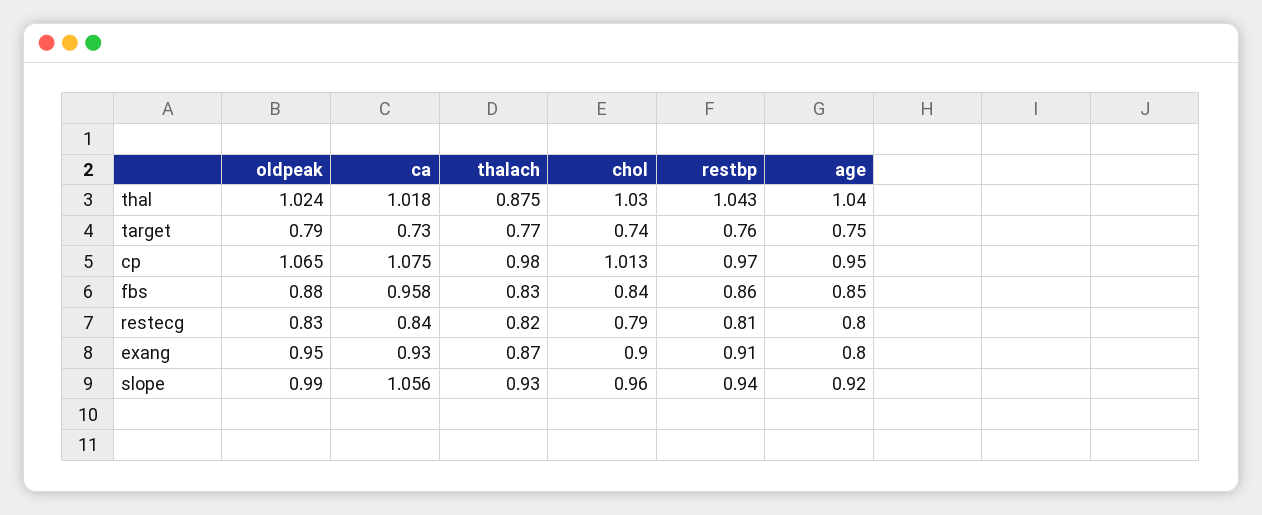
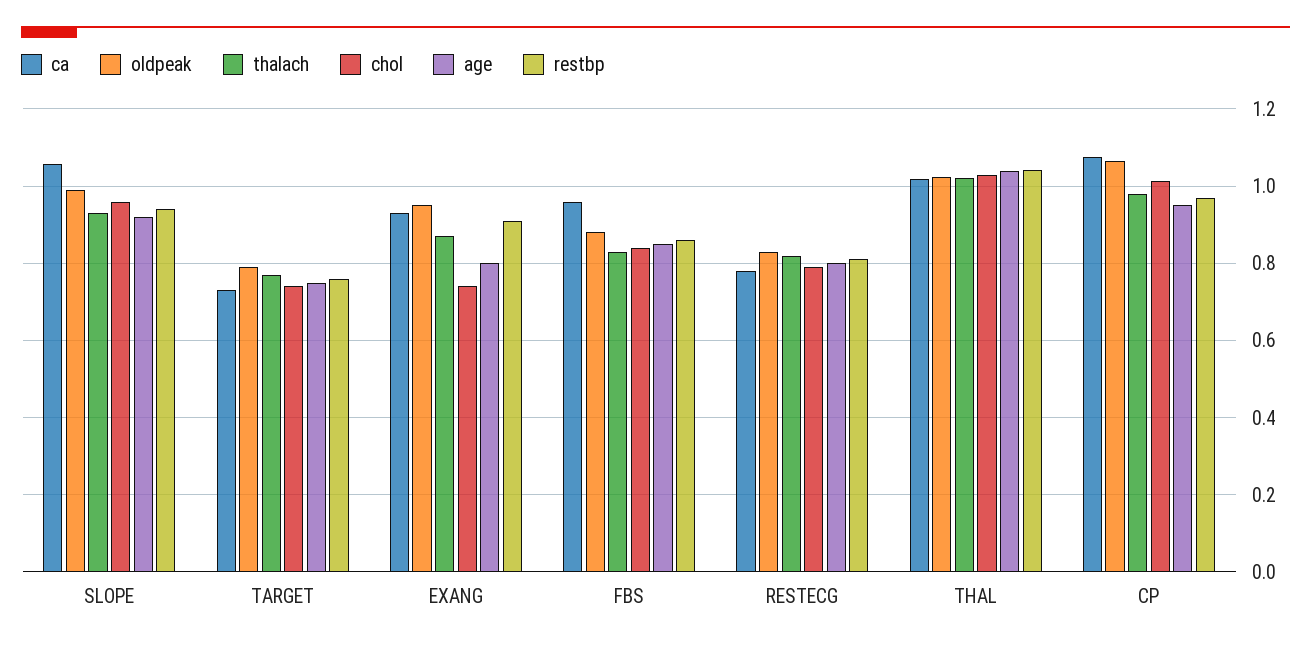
thalach, thal: 0.875 -> 1.02
ca, restecg: 0.84 -> 0.78
chol, exang: 0.9 -> 0.74

